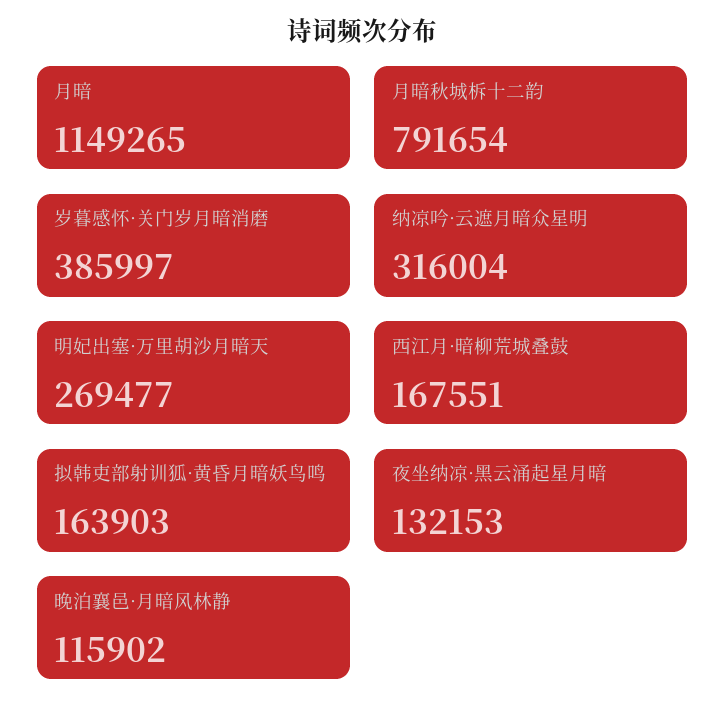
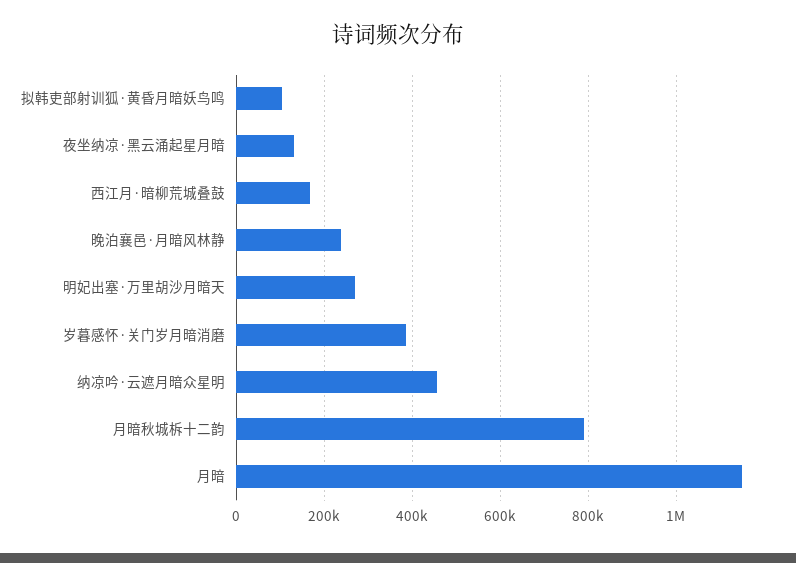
纳凉吟·云遮月暗众星明: 316004 -> 460000
拟韩吏部射训狐·黄昏月暗妖鸟鸣: 163903 -> 100000
晚泊襄邑·月暗风林静: 115902 -> 240000

